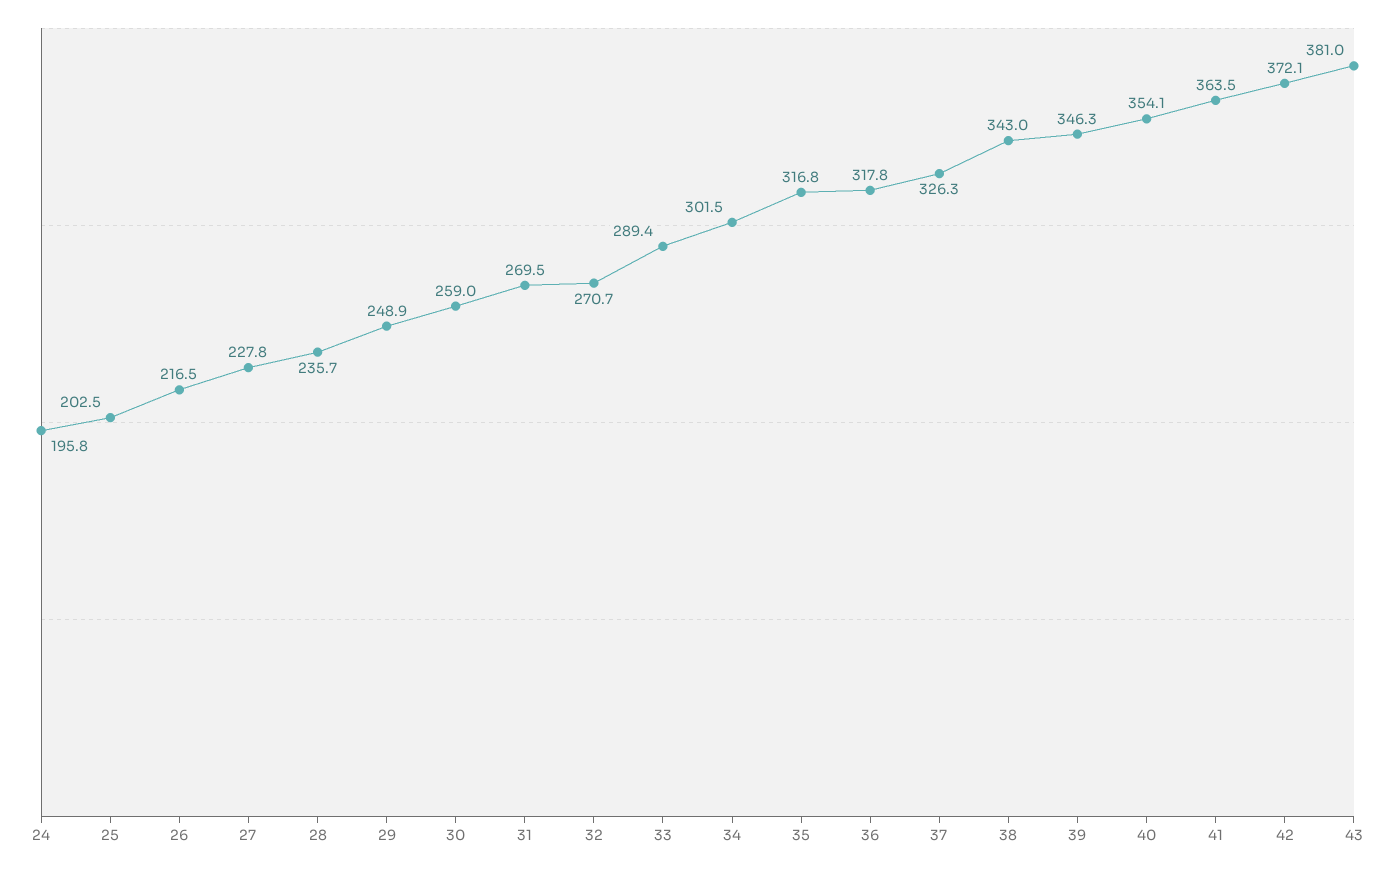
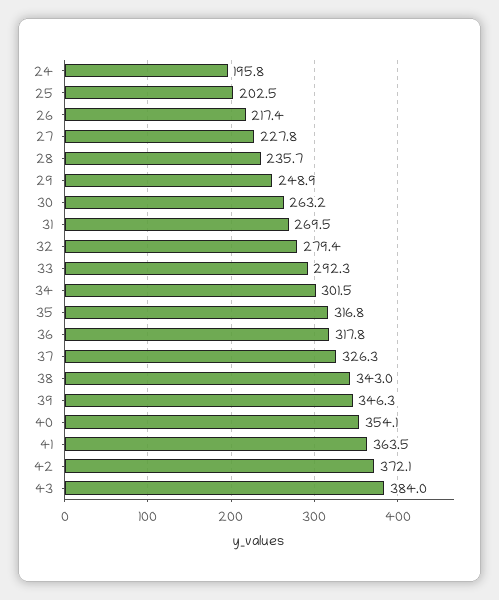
26: 216.5 -> 217.4
30: 259 -> 263.2
32: 270.7 -> 279.4
33: 289.4 -> 292.3
43: 381 -> 384

